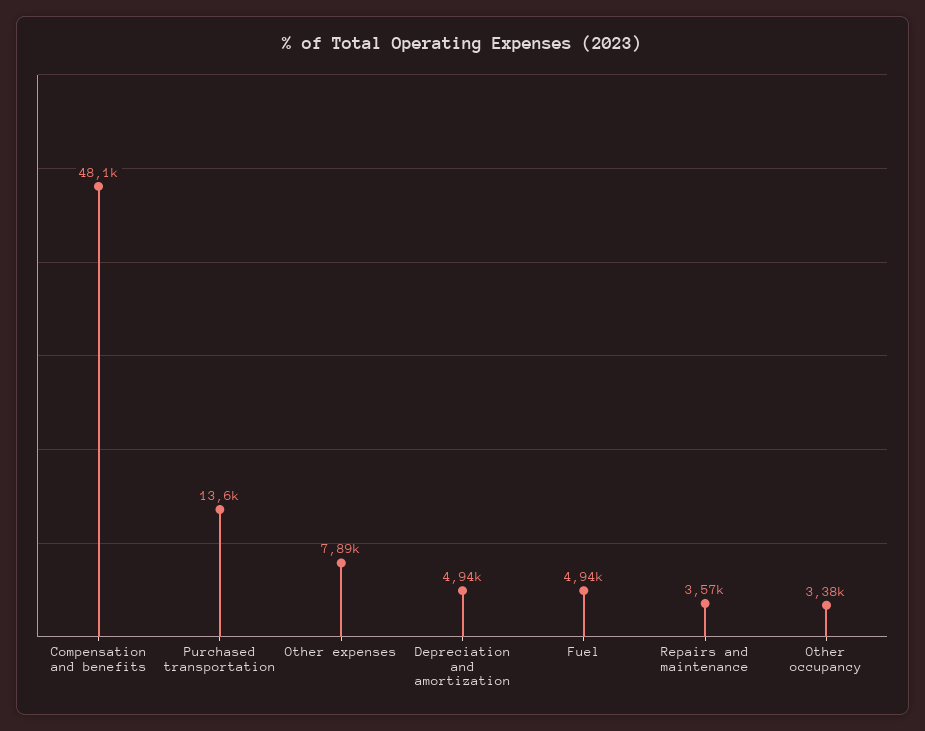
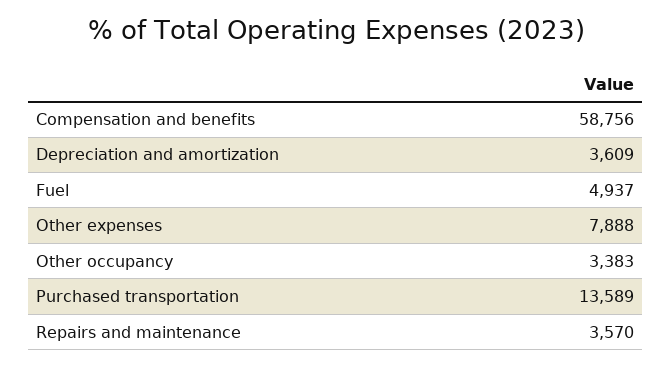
Compensation and benefits: 48100 -> 58756
Depreciation and amortization: 4940 -> 3609

